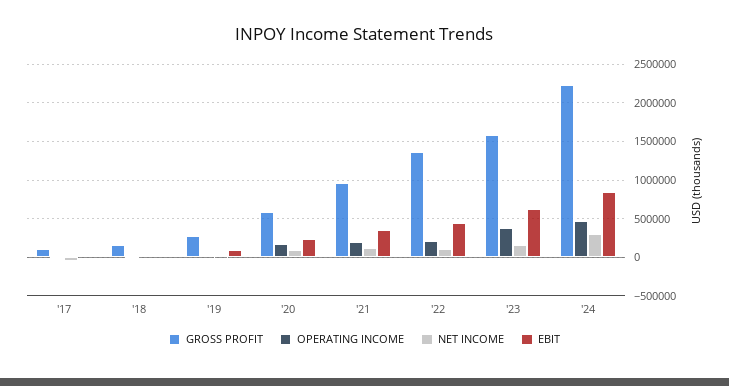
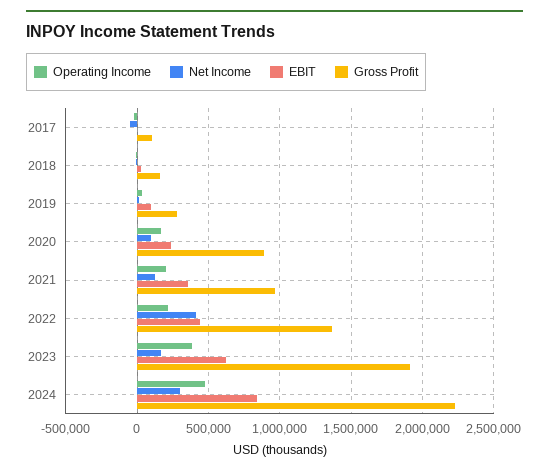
GROSS PROFIT, '20: 600000 -> 900000
NET INCOME, '22: 100000 -> 400000
GROSS PROFIT, '23: 1600000 -> 1900000

